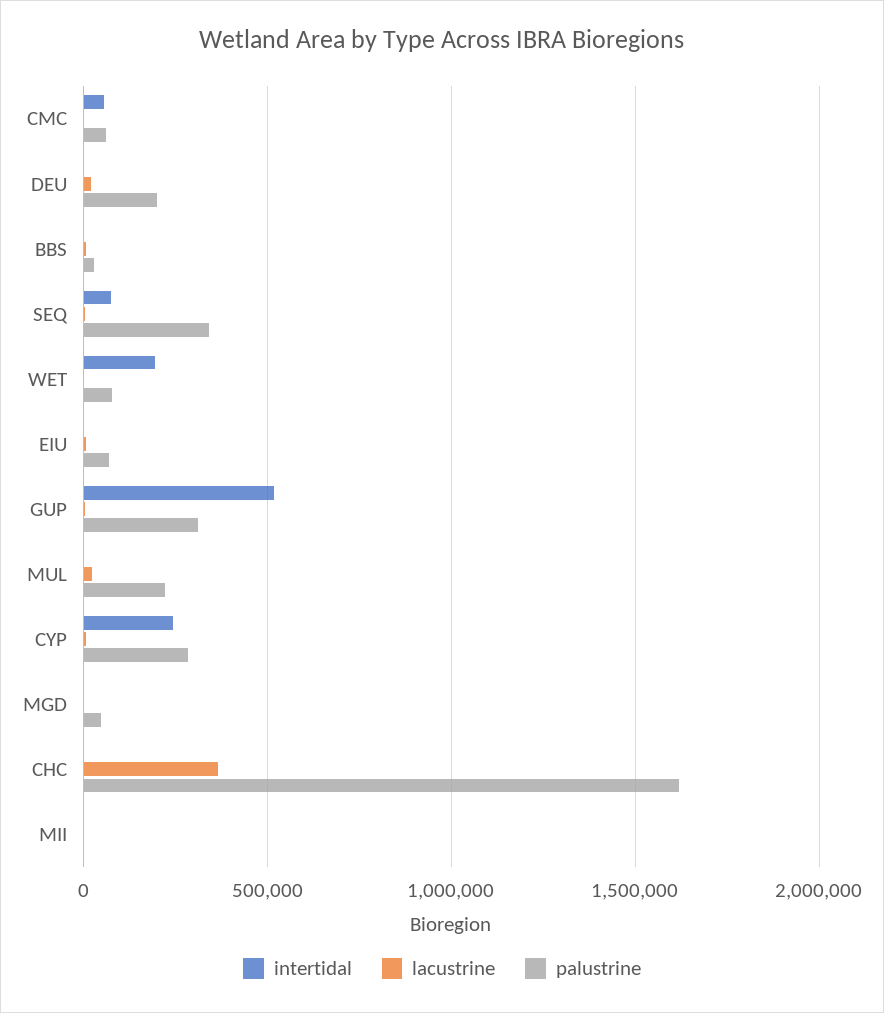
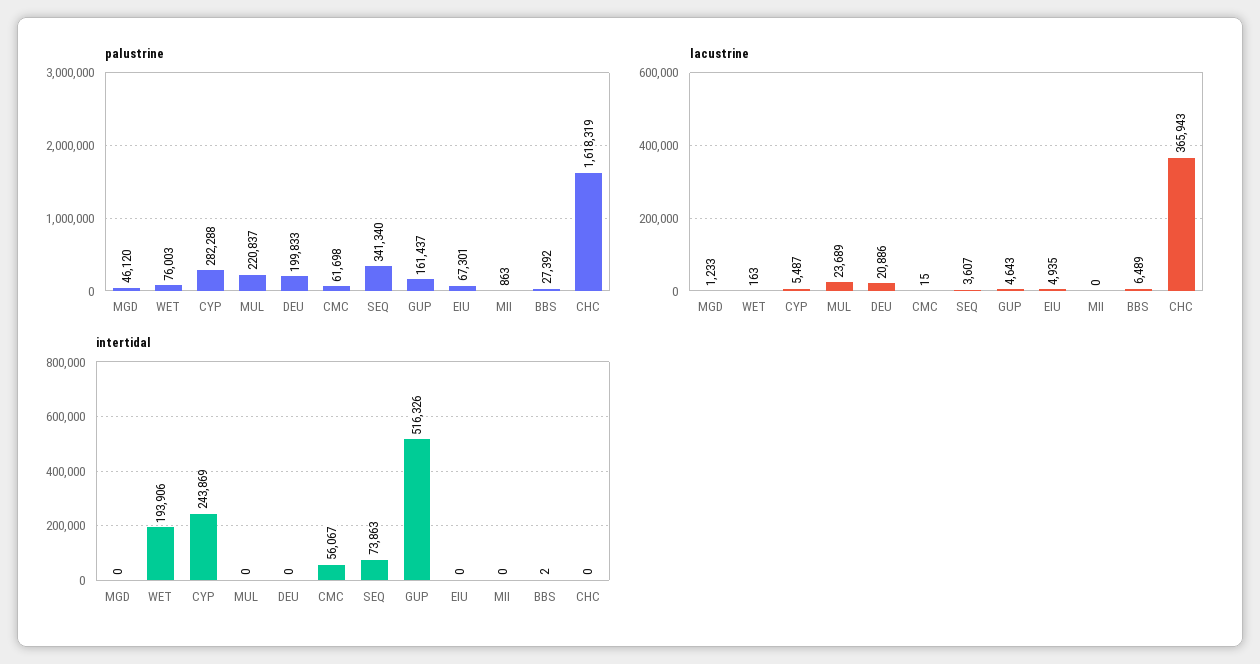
palustrine, GUP: 300000 -> 161437

